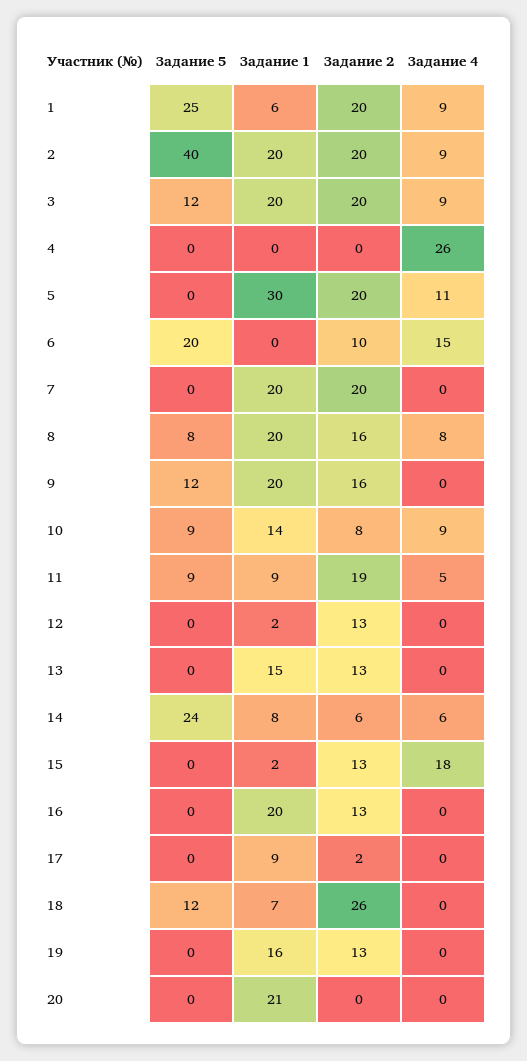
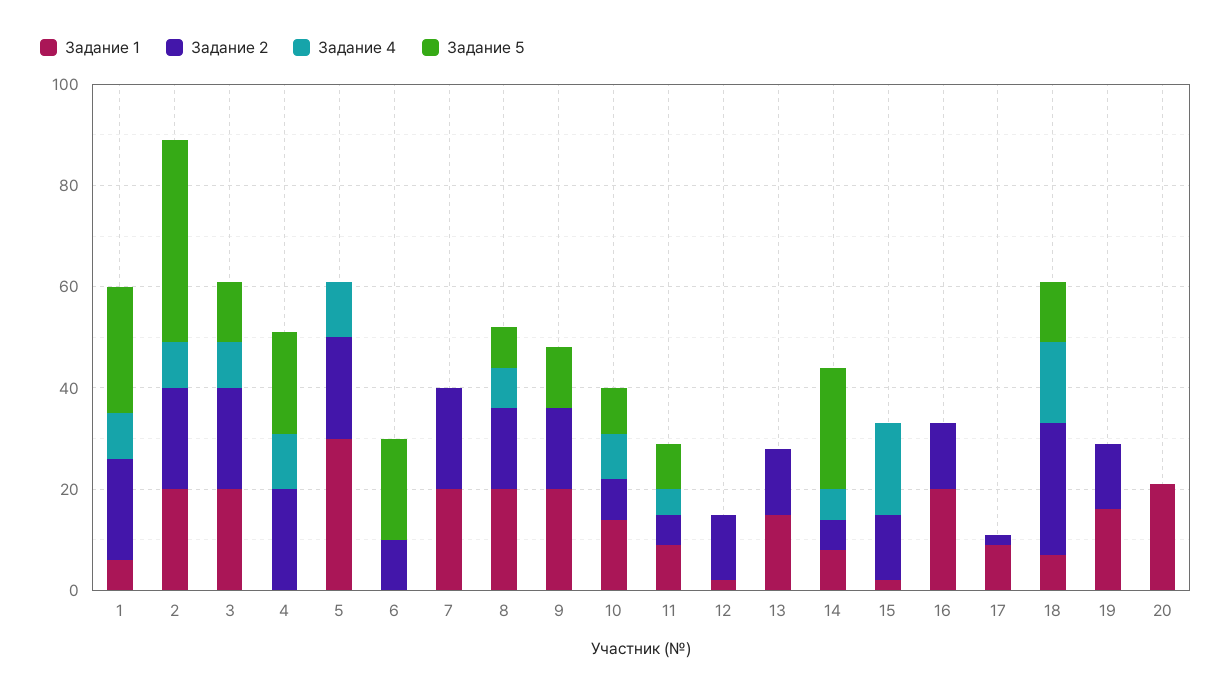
Задание 5, 4: 0 -> 20
Задание 2, 4: 0 -> 20
Задание 4, 4: 26 -> 10
Задание 4, 6: 15 -> 0
Задание 2, 11: 19 -> 5
Задание 4, 18: 0 -> 15

